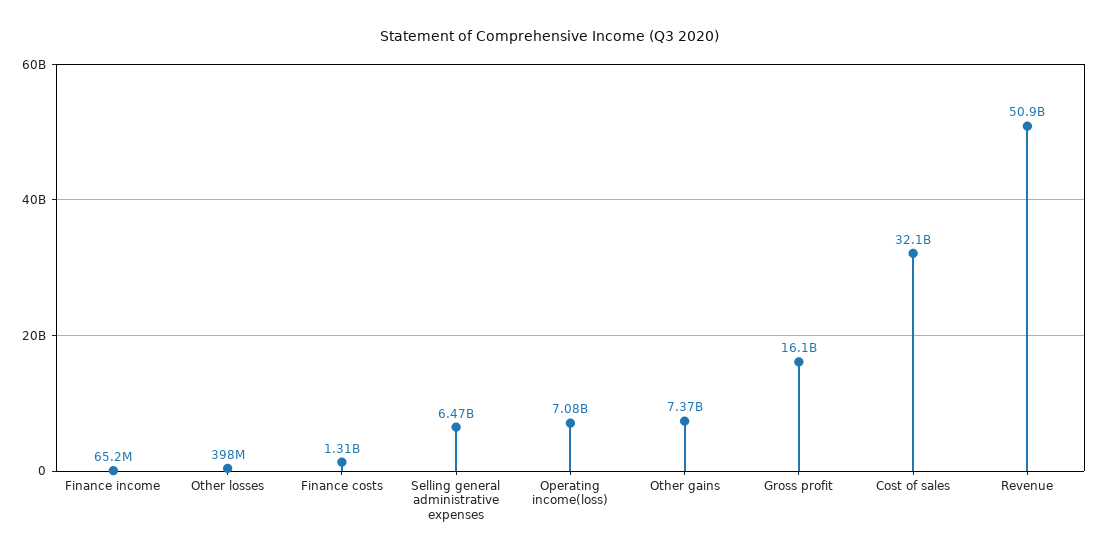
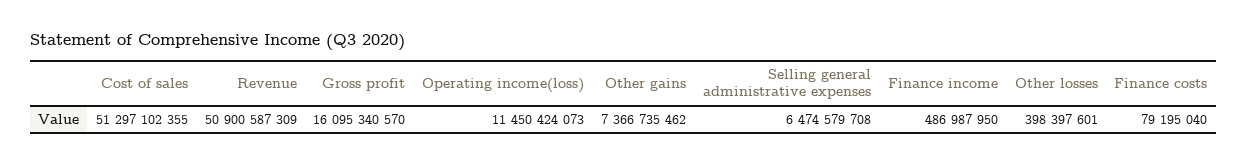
Finance income: 65200000 -> 486987950
Finance costs: 1310000000 -> 79195040
Operating income(loss): 7080000000 -> 11450424073
Cost of sales: 32100000000 -> 51297102355

